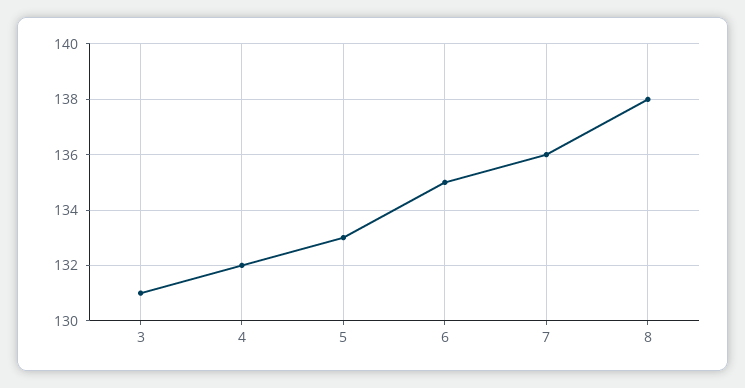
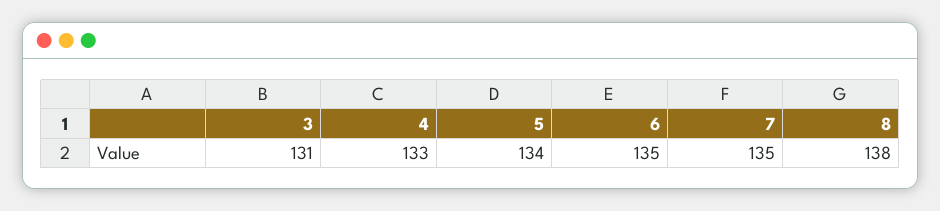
4: 132 -> 133
5: 133 -> 134
7: 136 -> 135

